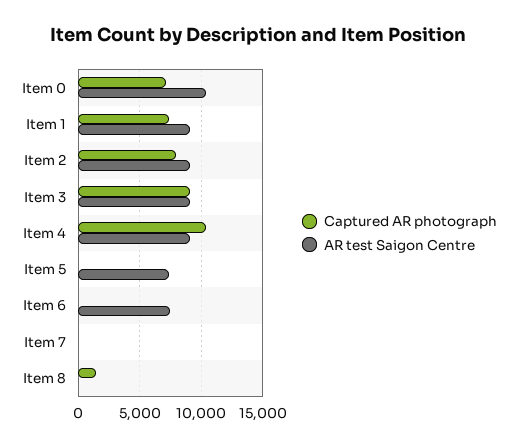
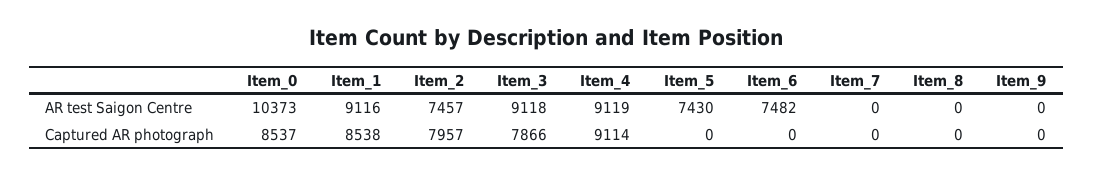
Captured AR photograph, Item 0: 7000 -> 8537
Captured AR photograph, Item 1: 7500 -> 8538
AR test Saigon Centre, Item 2: 9000 -> 7457
Captured AR photograph, Item 3: 9000 -> 7866
Captured AR photograph, Item 4: 10500 -> 9114
Captured AR photograph, Item 8: 1500 -> 0
AR test Saigon Centre, Item_9: none -> 0
Captured AR photograph, Item_9: none -> 0

